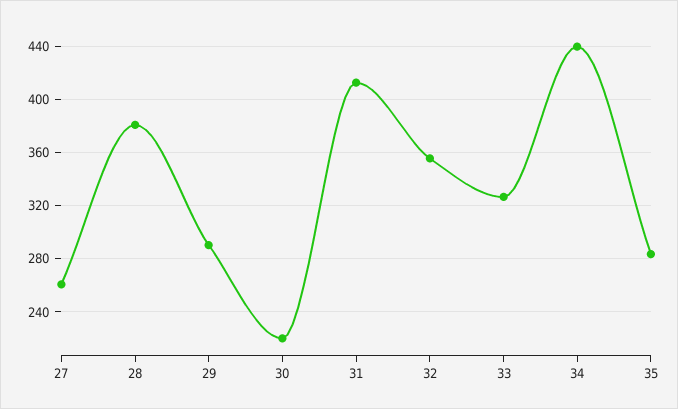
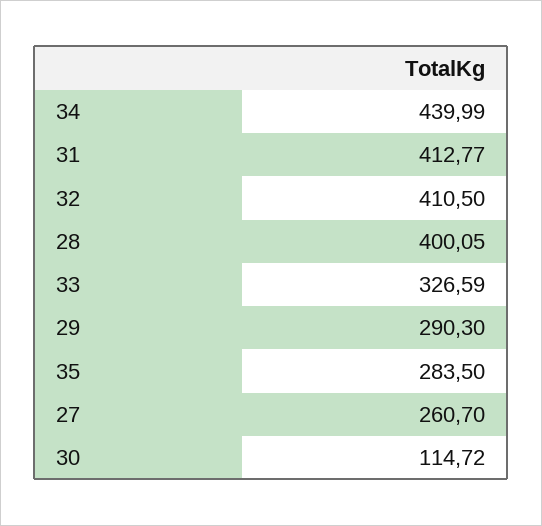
28: 380 -> 400.05
30: 220 -> 114.72
32: 355 -> 410.5

